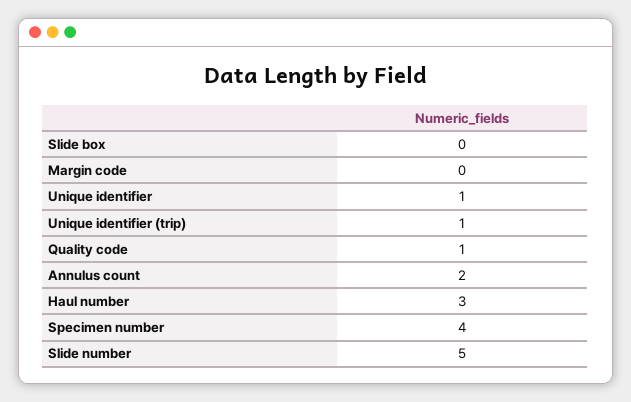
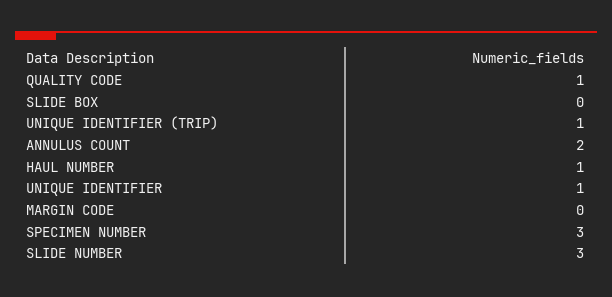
Haul number: 3 -> 1
Specimen number: 4 -> 3
Slide number: 5 -> 3

